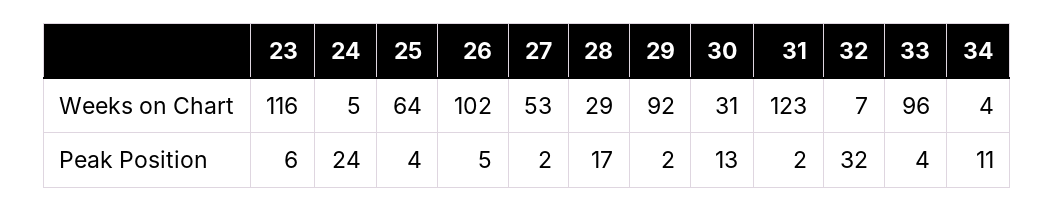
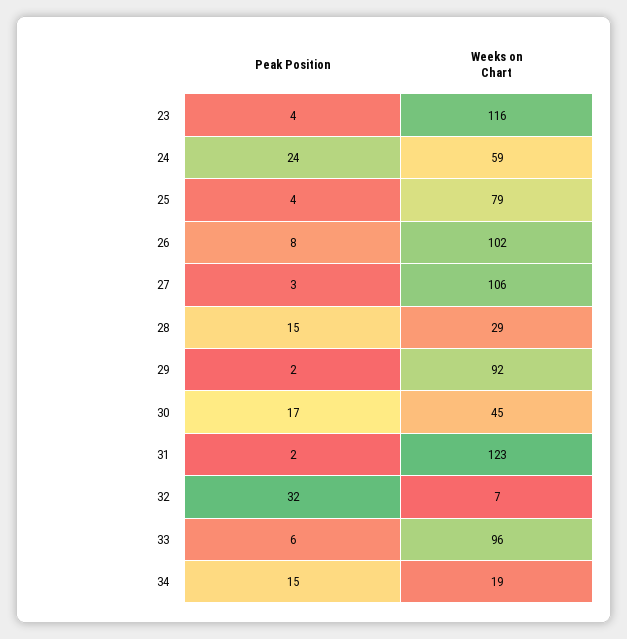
24, Weeks on Chart: 5 -> 59
25, Weeks on Chart: 64 -> 79
27, Weeks on Chart: 53 -> 106
30, Weeks on Chart: 31 -> 45
34, Weeks on Chart: 4 -> 19
23, Peak Position: 6 -> 4
26, Peak Position: 5 -> 8
27, Peak Position: 2 -> 3
28, Peak Position: 17 -> 15
30, Peak Position: 13 -> 17
33, Peak Position: 4 -> 6
34, Peak Position: 11 -> 15

